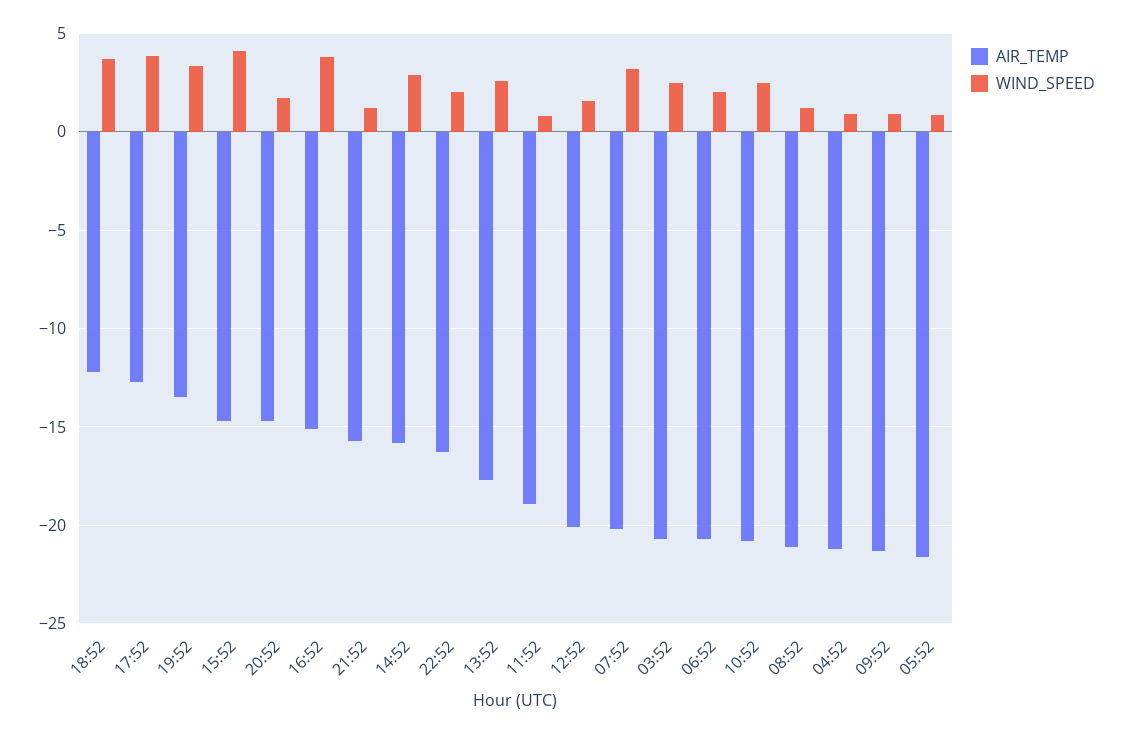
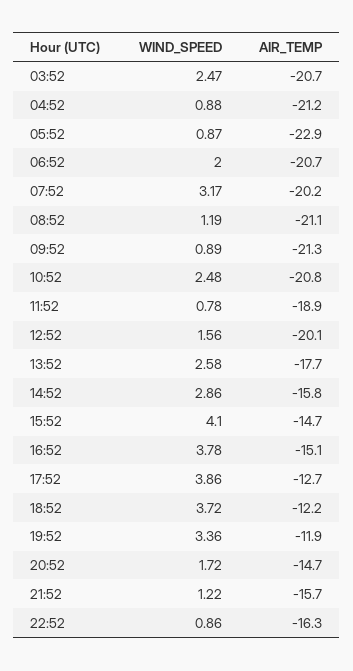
AIR_TEMP, 19:52: -13.5 -> -11.9
WIND_SPEED, 22:52: 2 -> 0.86
AIR_TEMP, 05:52: -21.5 -> -22.9

